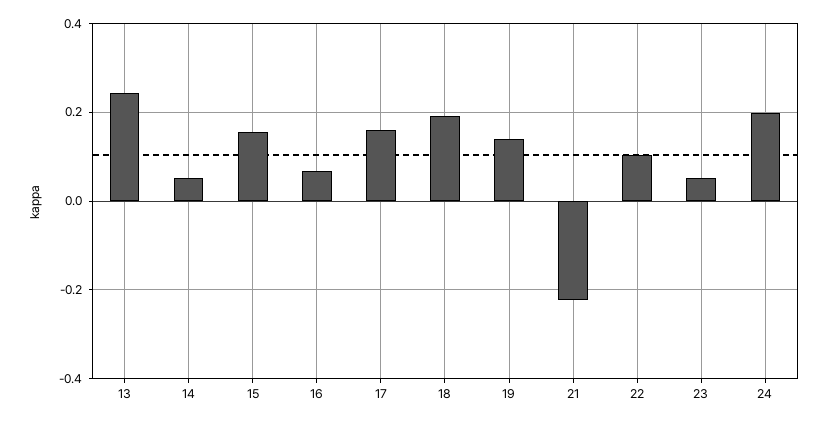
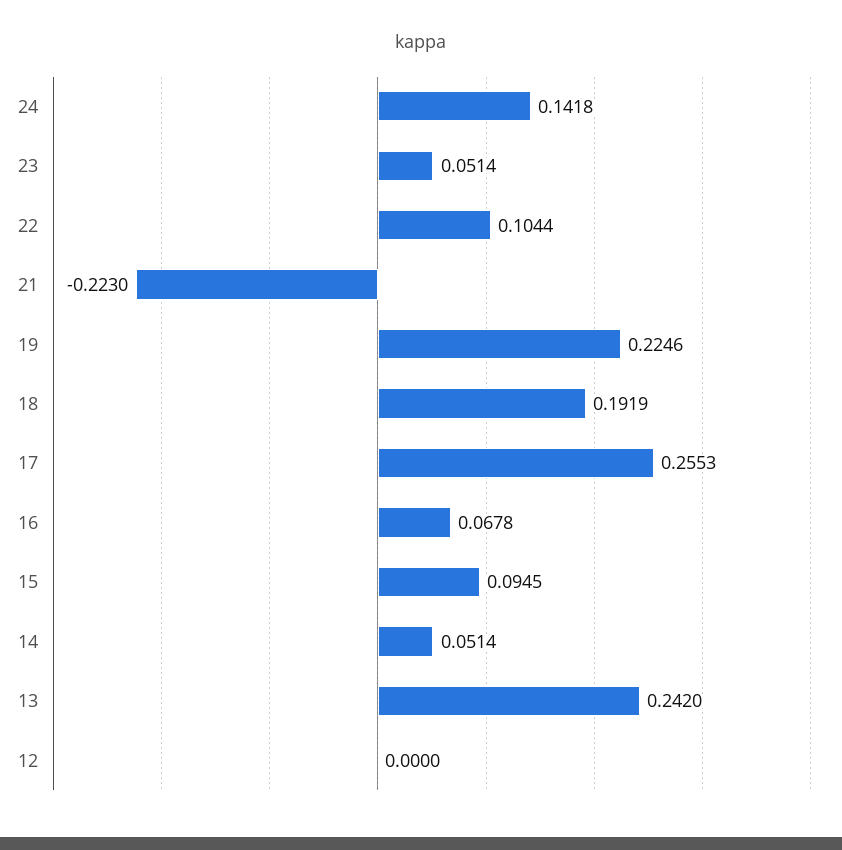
15: 0.16 -> 0.0945
17: 0.16 -> 0.2553
19: 0.14 -> 0.2246
24: 0.2 -> 0.1418
12: none -> 0

